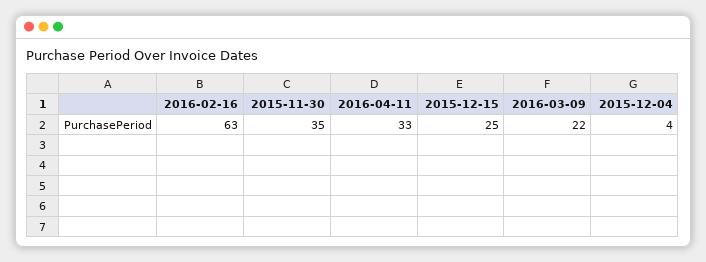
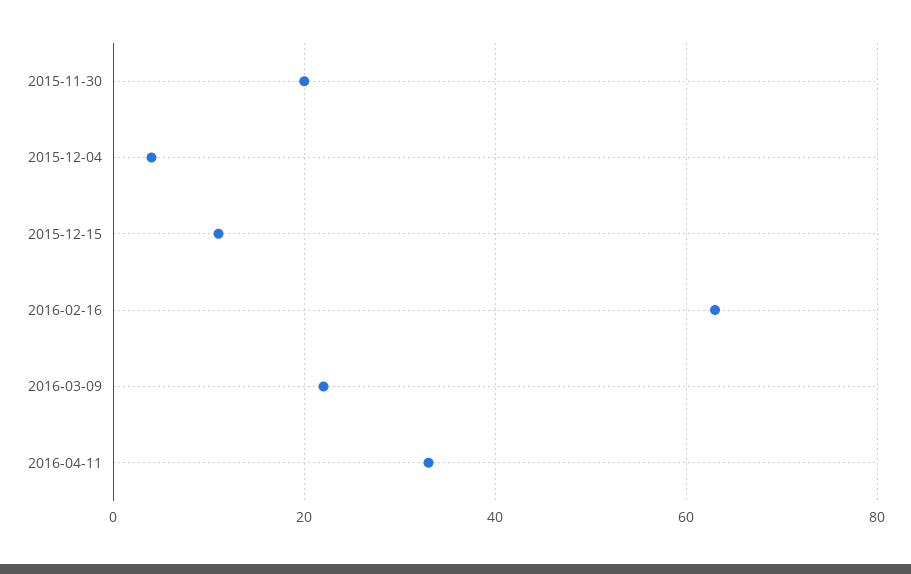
2015-11-30: 35 -> 20
2015-12-15: 25 -> 10

